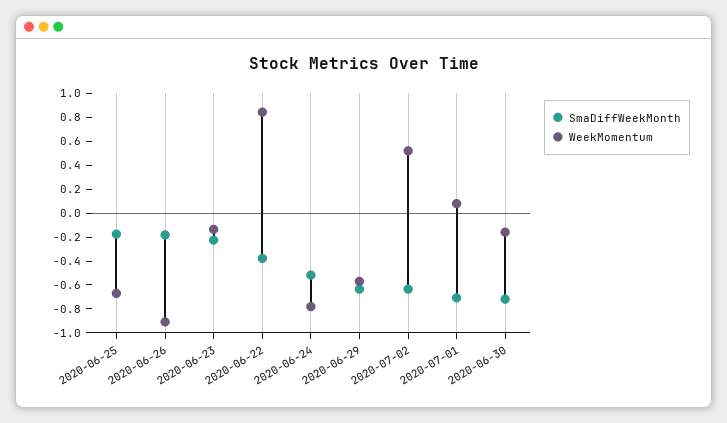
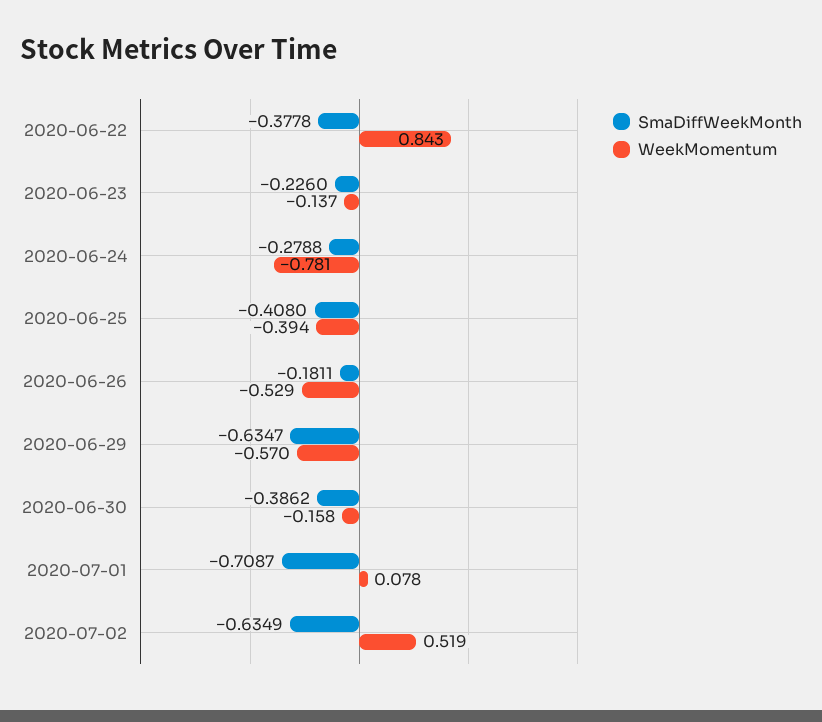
SmaDiffWeekMonth, 2020-06-25: -0.2 -> -0.408
WeekMomentum, 2020-06-25: -0.7 -> -0.394
WeekMomentum, 2020-06-26: -0.9 -> -0.529
SmaDiffWeekMonth, 2020-06-24: -0.5 -> -0.2788
SmaDiffWeekMonth, 2020-06-30: -0.7 -> -0.3862

